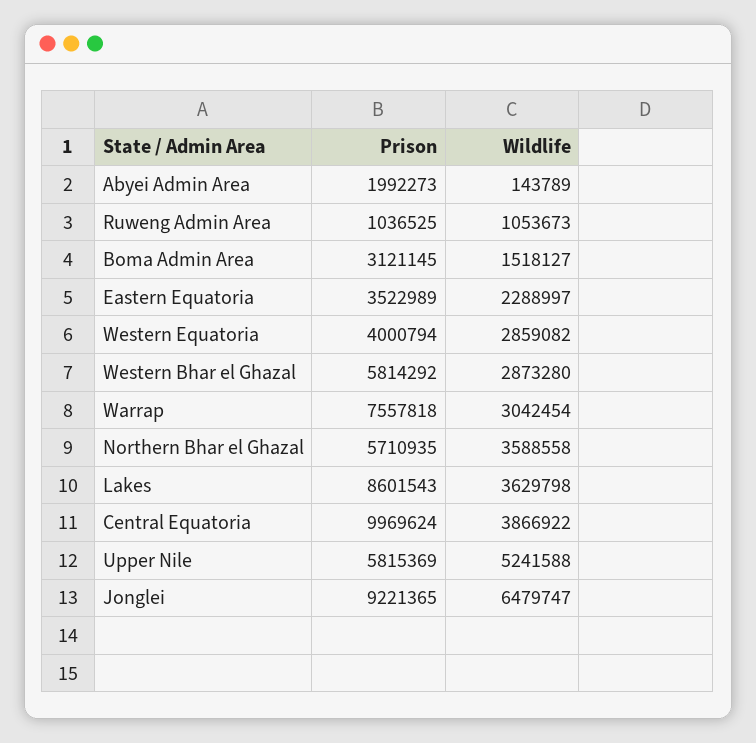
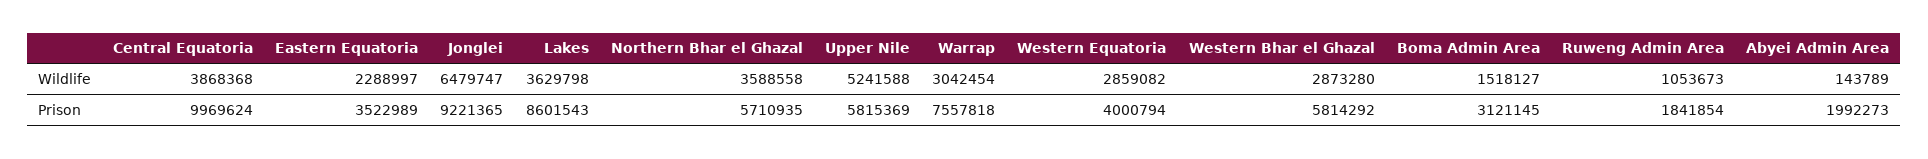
Prison, Ruweng Admin Area: 1036525 -> 1841854
Wildlife, Central Equatoria: 3866922 -> 3868368

